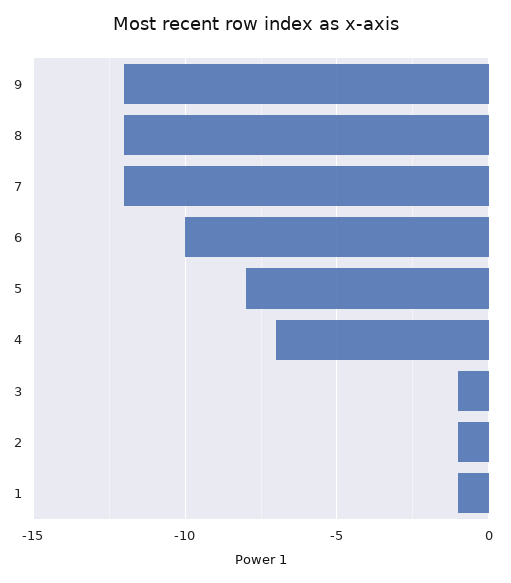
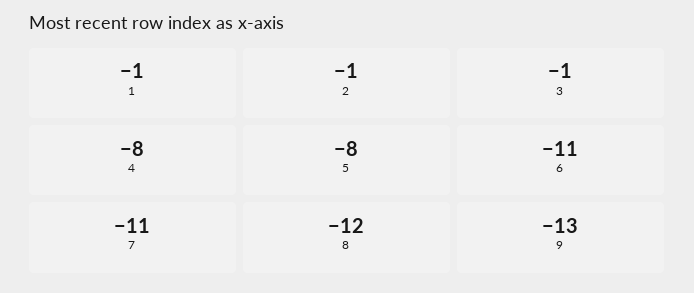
9: -12 -> -13
7: -12 -> -11
6: -10 -> -11
4: -7 -> -8

